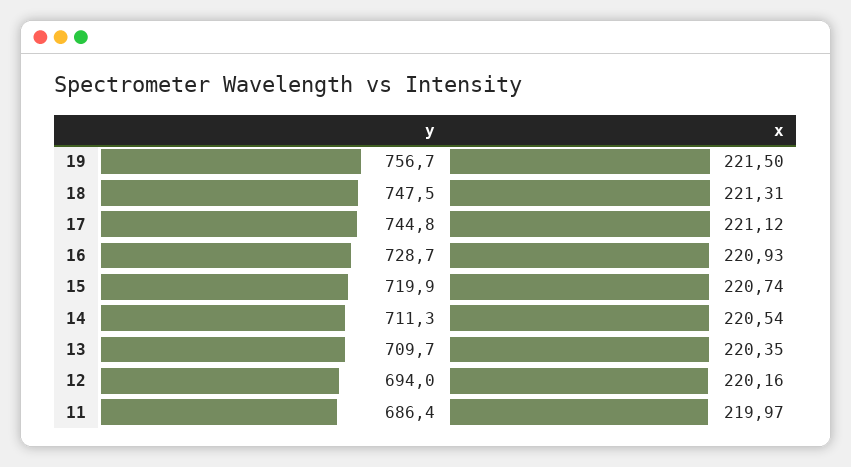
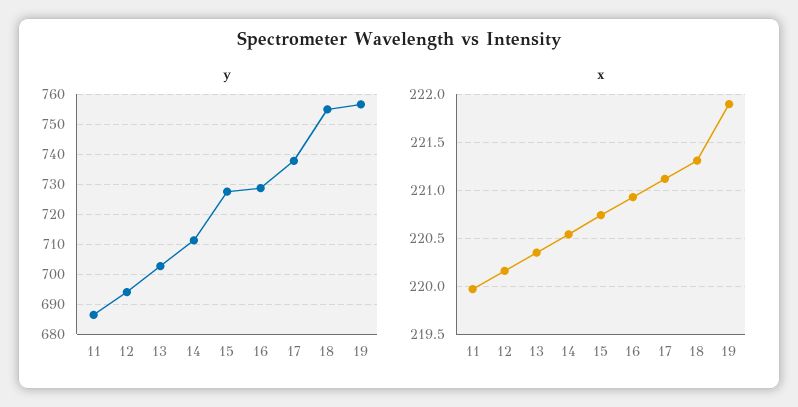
x, 19: 221.5 -> 221.9
y, 18: 747.5 -> 755
y, 17: 744.8 -> 737.5
y, 15: 719.9 -> 727.5
y, 13: 709.7 -> 702.5

